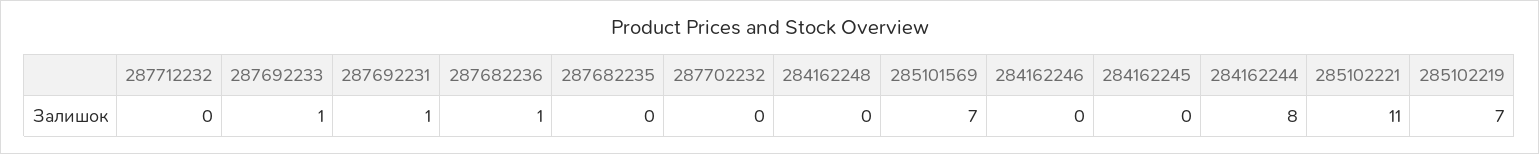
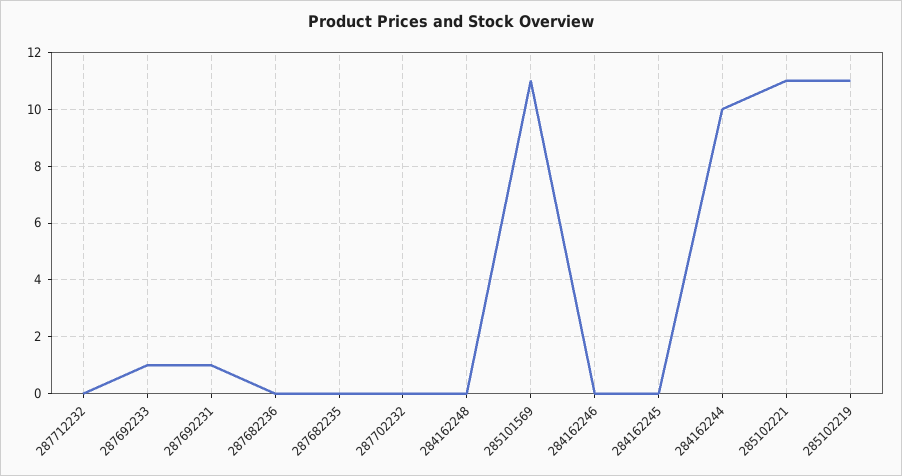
287682236: 1 -> 0
285101569: 7 -> 11
284162244: 8 -> 10
285102219: 7 -> 11

